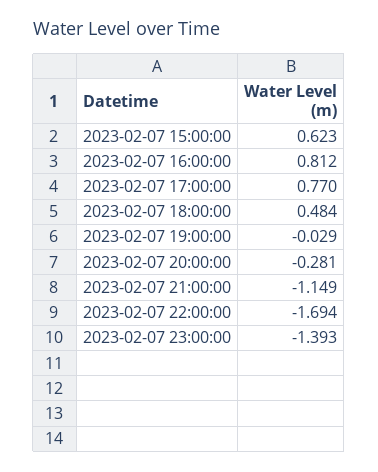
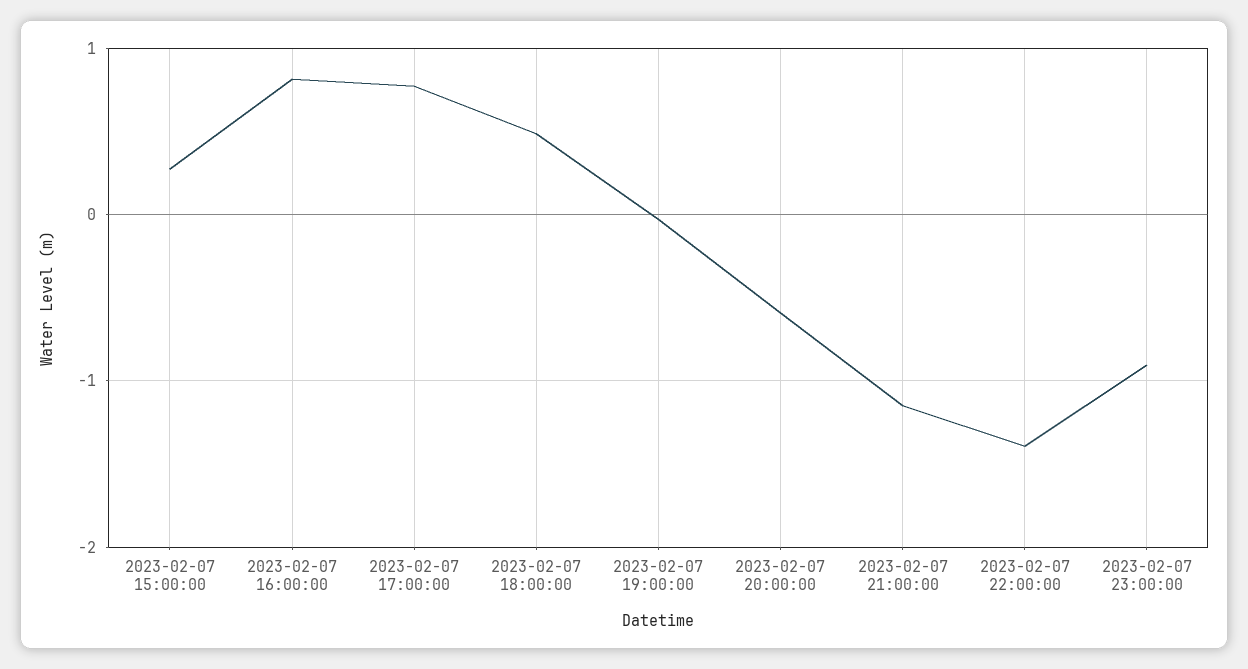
2023-02-07 15:00:00: 0.623 -> 0.3
2023-02-07 20:00:00: -0.281 -> -0.6
2023-02-07 22:00:00: -1.694 -> -1.4
2023-02-07 23:00:00: -1.393 -> -0.9

